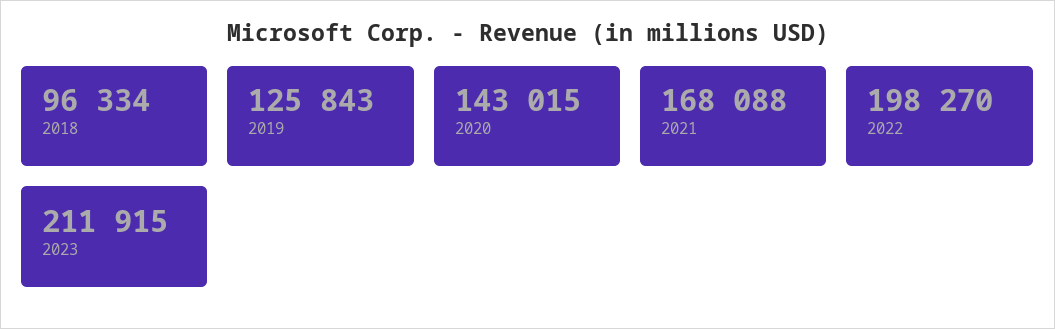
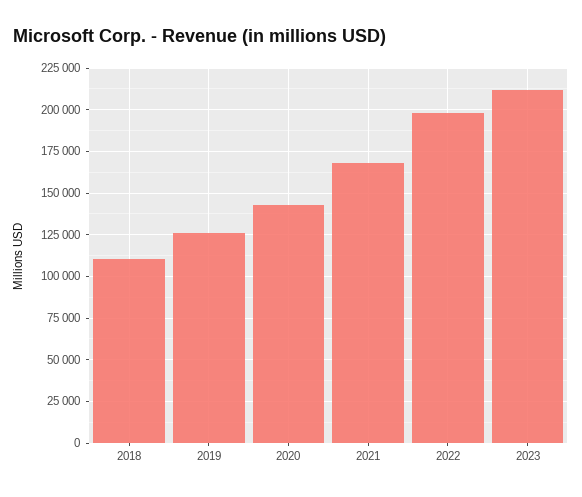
2018: 96334 -> 110000

